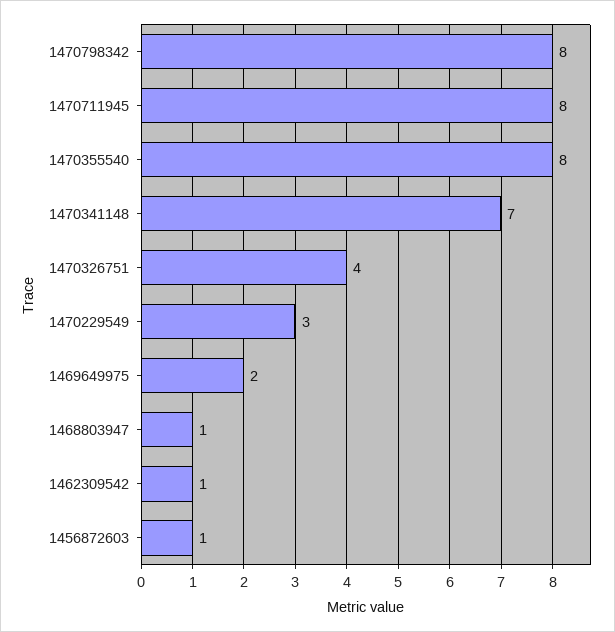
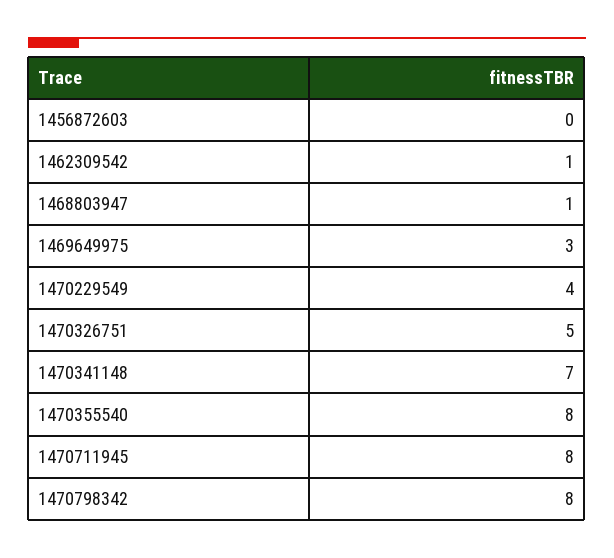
1470326751: 4 -> 5
1470229549: 3 -> 4
1469649975: 2 -> 3
1456872603: 1 -> 0

